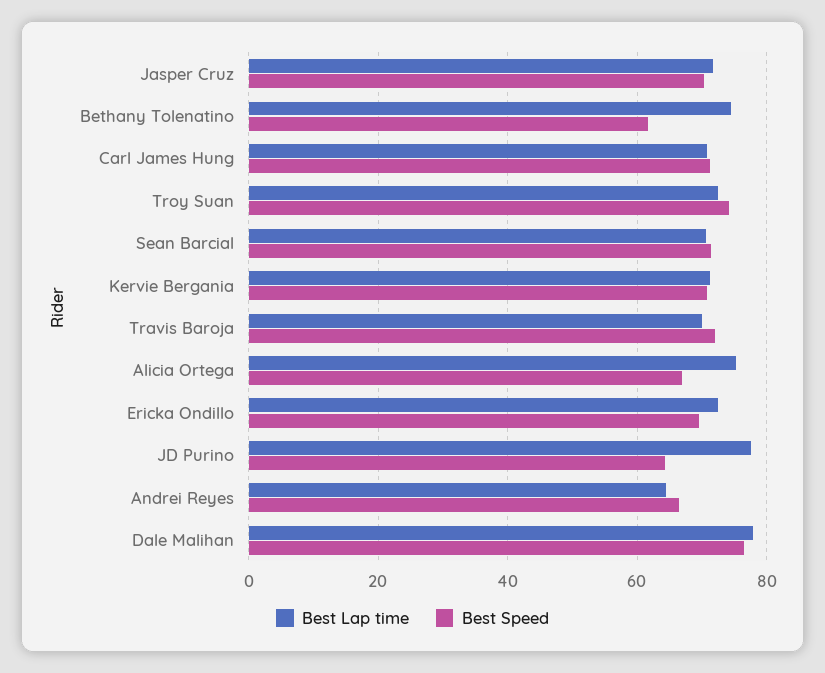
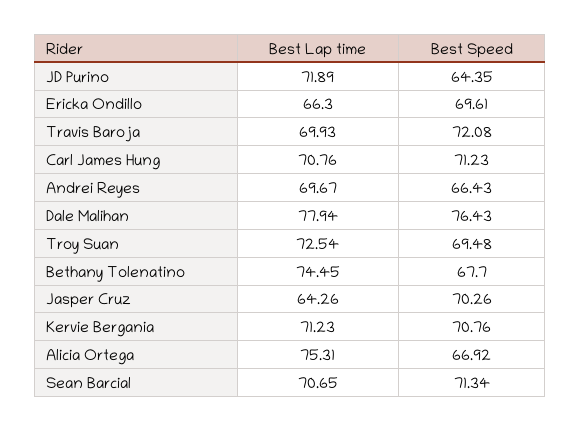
Best Lap time, Jasper Cruz: 72 -> 64.26
Best Speed, Bethany Tolenatino: 62 -> 67.7
Best Speed, Troy Suan: 74 -> 69.48
Best Lap time, Ericka Ondillo: 72 -> 66.3
Best Lap time, JD Purino: 78 -> 71.89
Best Lap time, Andrei Reyes: 64 -> 69.67

